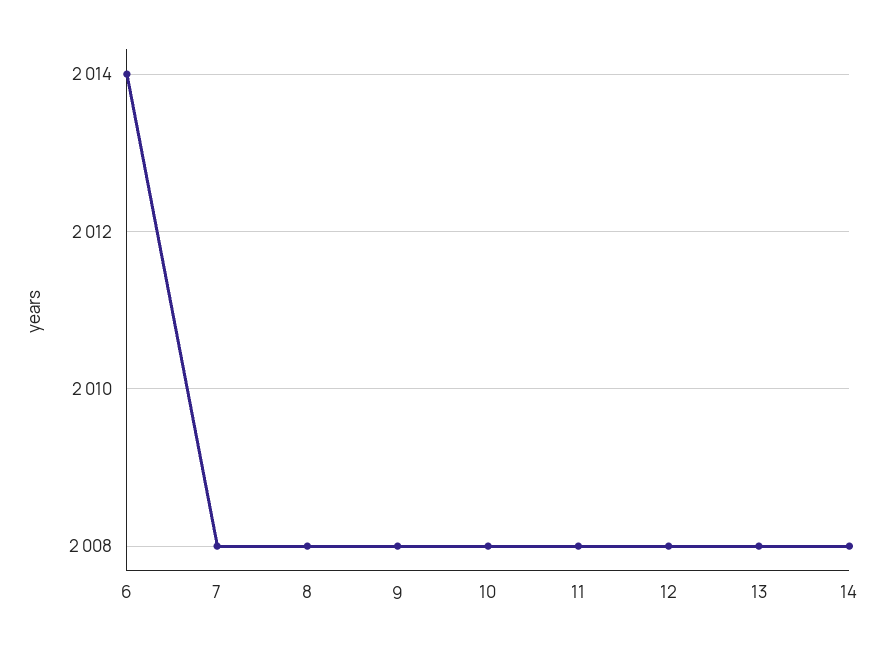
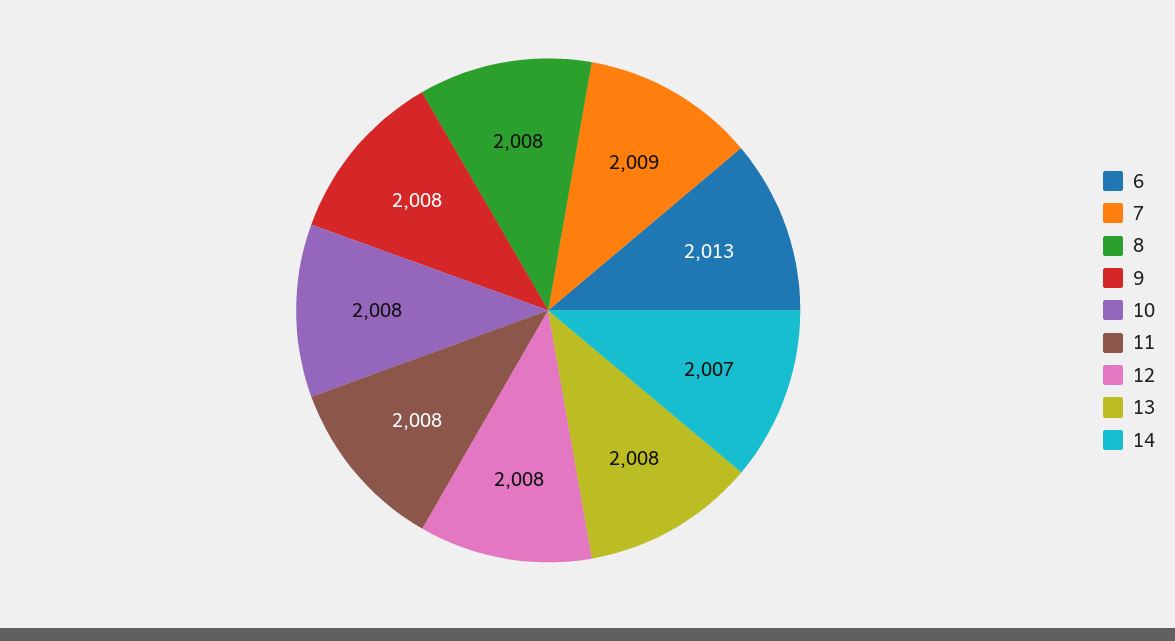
6: 2014 -> 2013
7: 2008 -> 2009
14: 2008 -> 2007

